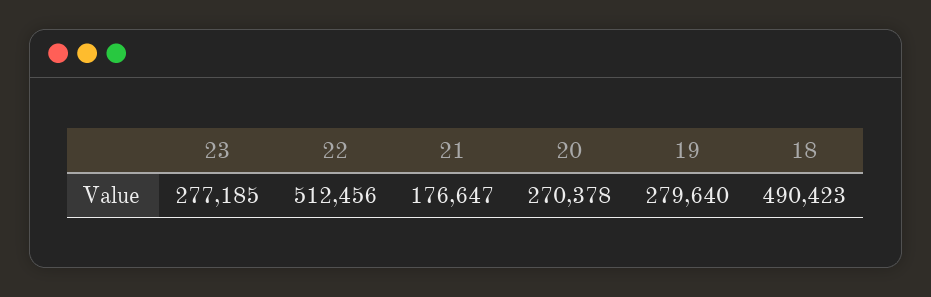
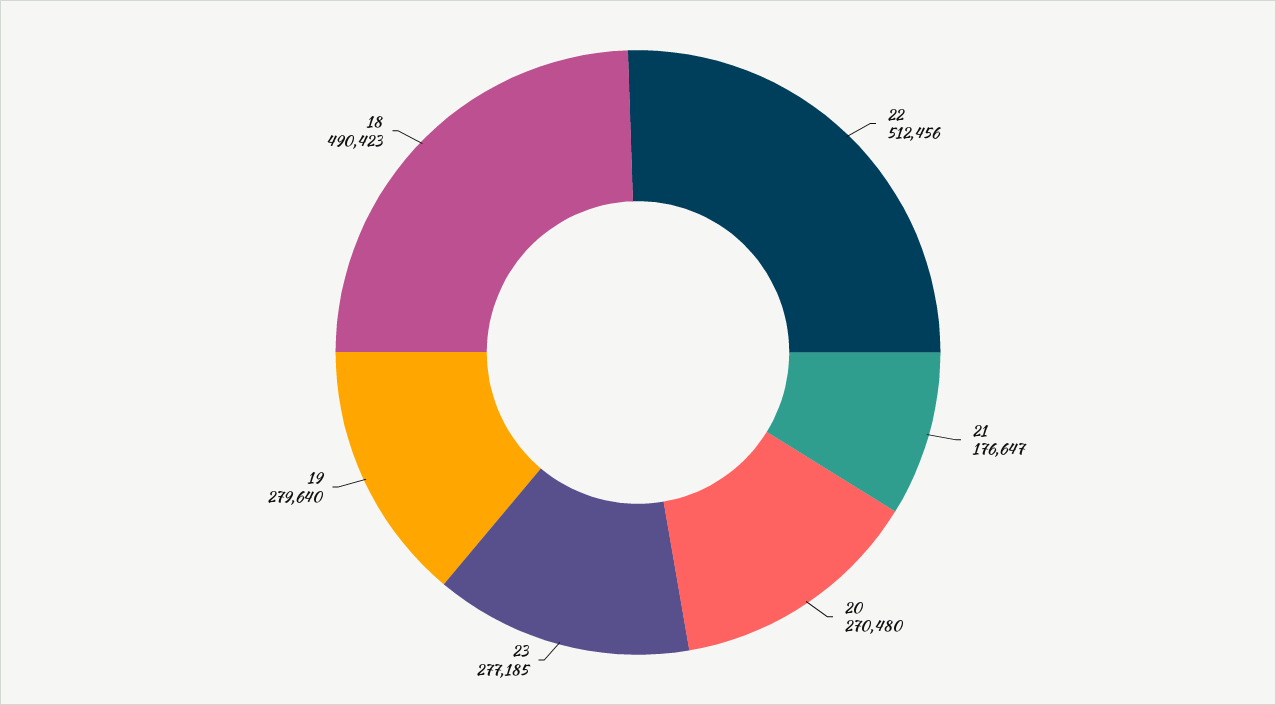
20: 270378 -> 270480

